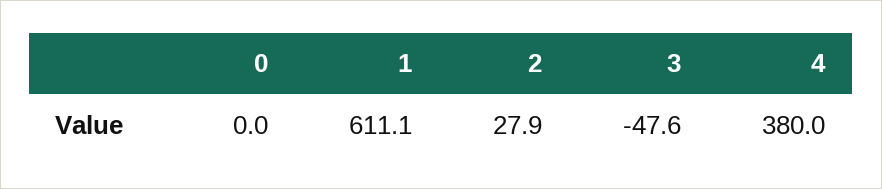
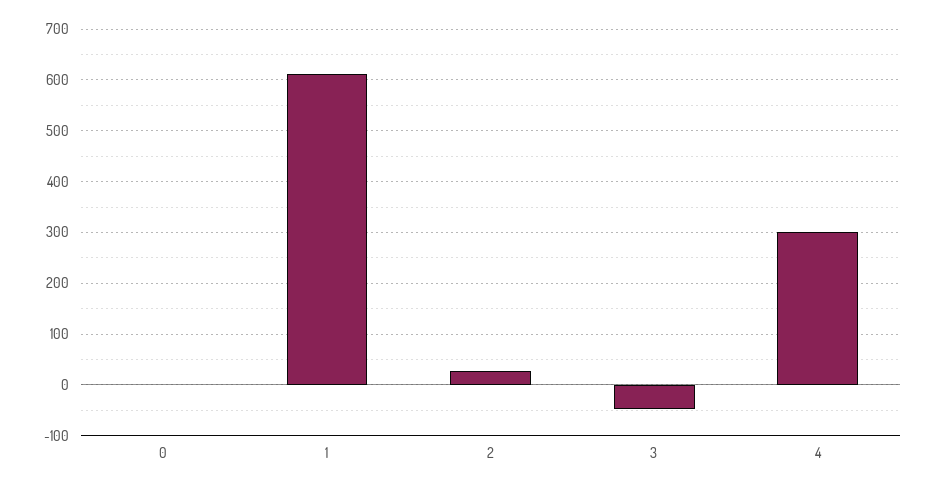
4: 380 -> 300

